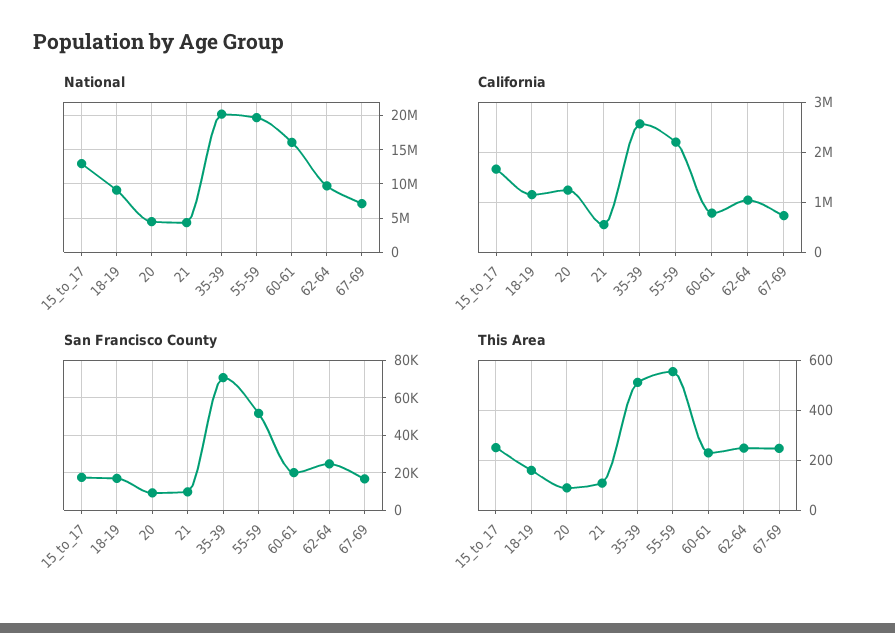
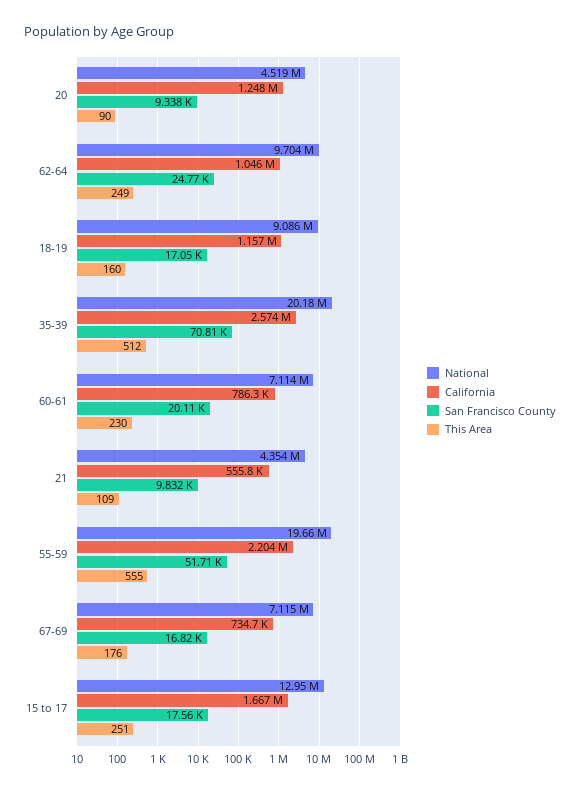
National, 60-61: 16000000 -> 7114000
This Area, 67-69: 250 -> 176

